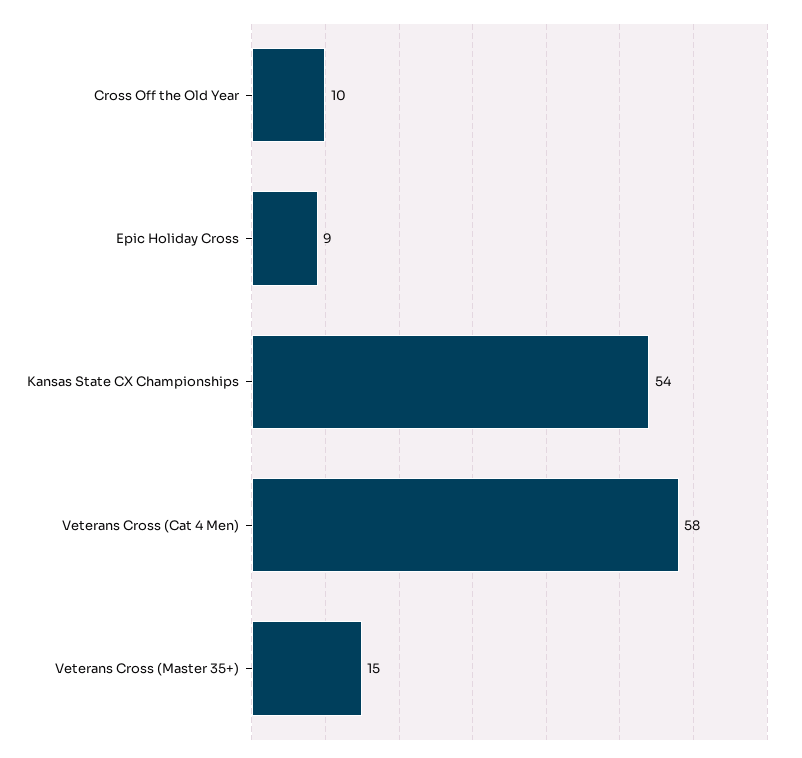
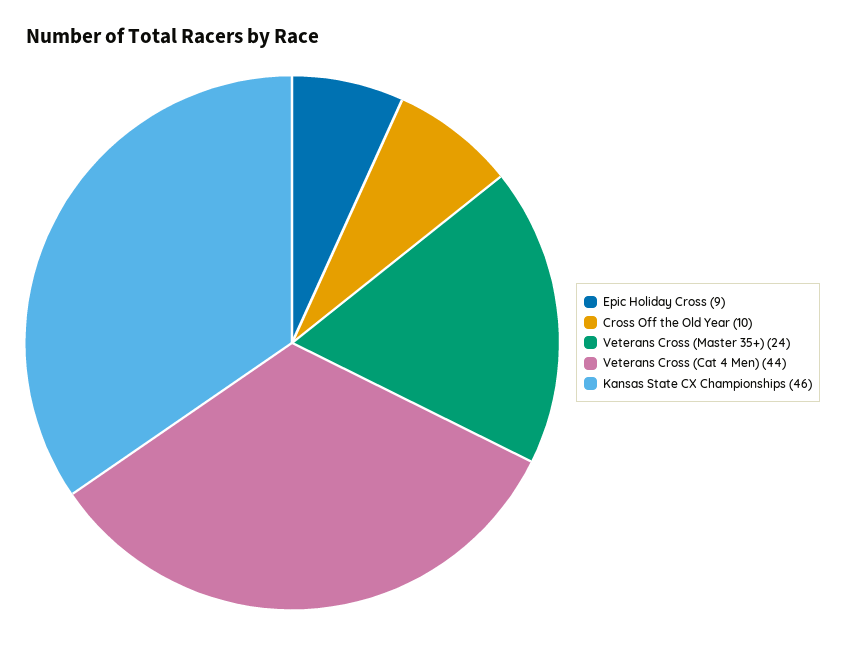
Kansas State CX Championships: 54 -> 46
Veterans Cross (Cat 4 Men): 58 -> 44
Veterans Cross (Master 35+): 15 -> 24

